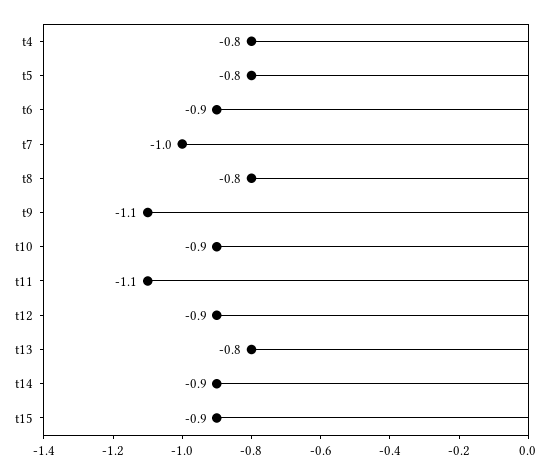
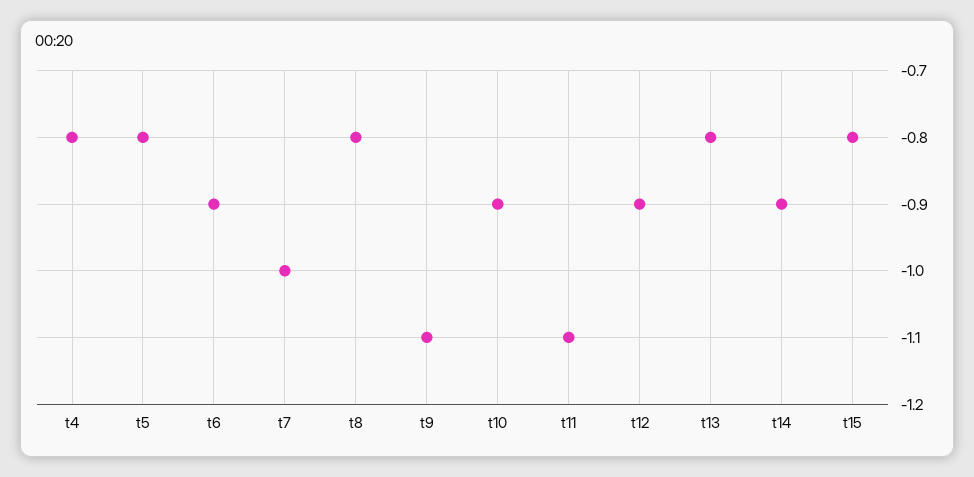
t15: -0.9 -> -0.8

